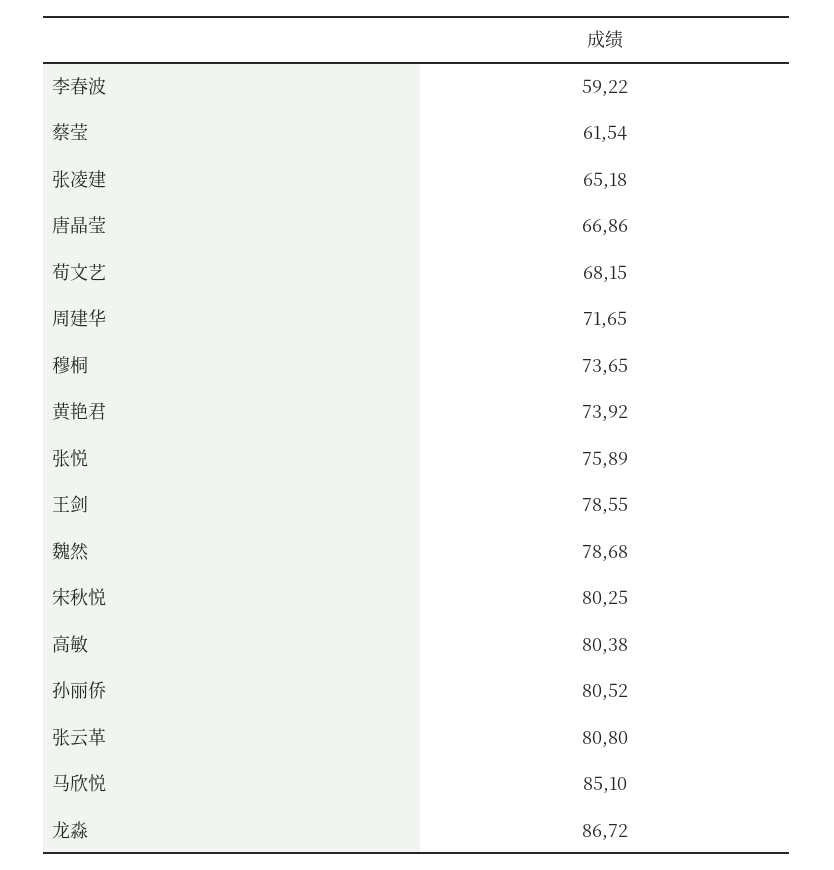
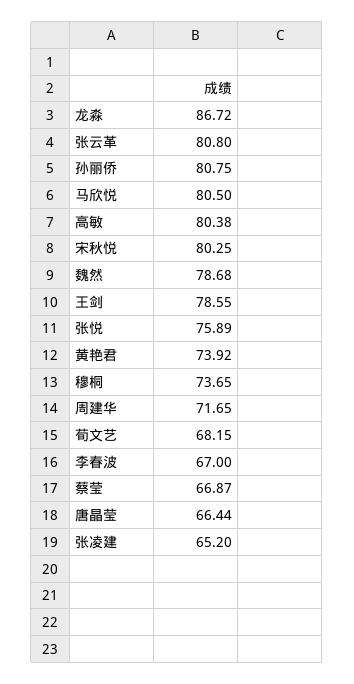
李春波: 59.22 -> 67
蔡莹: 61.54 -> 66.87
张凌建: 65.18 -> 65.2
唐晶莹: 66.86 -> 66.44
孙丽侨: 80.52 -> 80.75
马欣悦: 85.1 -> 80.5

